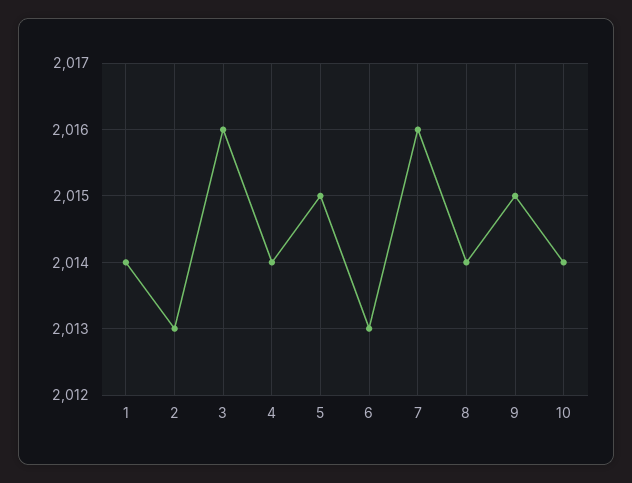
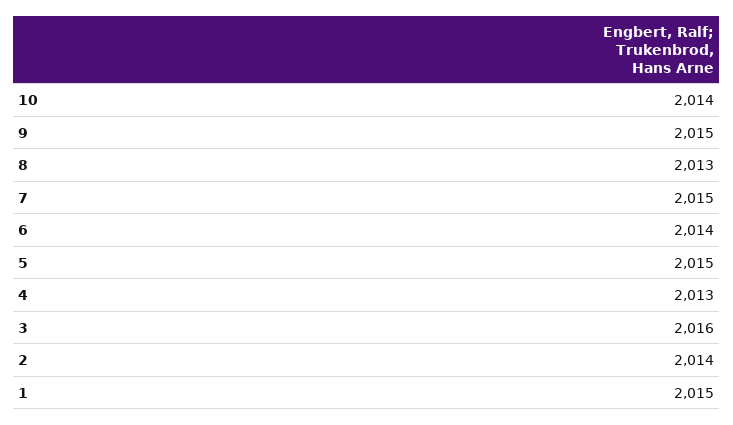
1: 2014 -> 2015
2: 2013 -> 2014
4: 2014 -> 2013
6: 2013 -> 2014
7: 2016 -> 2015
8: 2014 -> 2013

